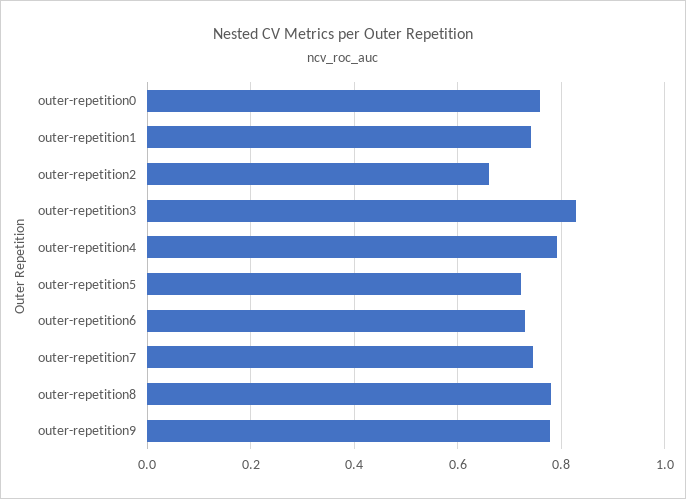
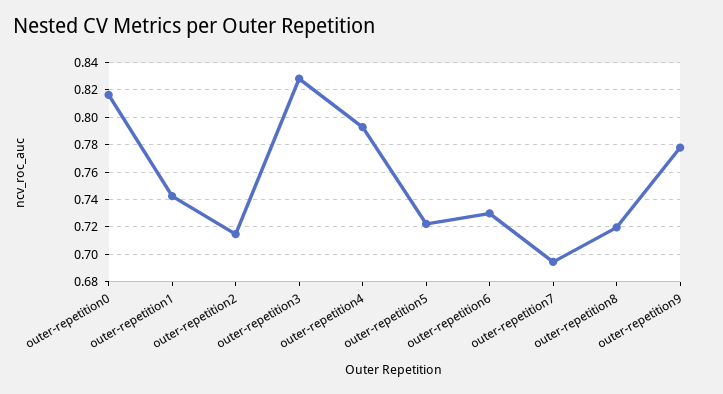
outer-repetition0: 0.76 -> 0.815
outer-repetition2: 0.66 -> 0.715
outer-repetition7: 0.74 -> 0.695
outer-repetition8: 0.78 -> 0.72

